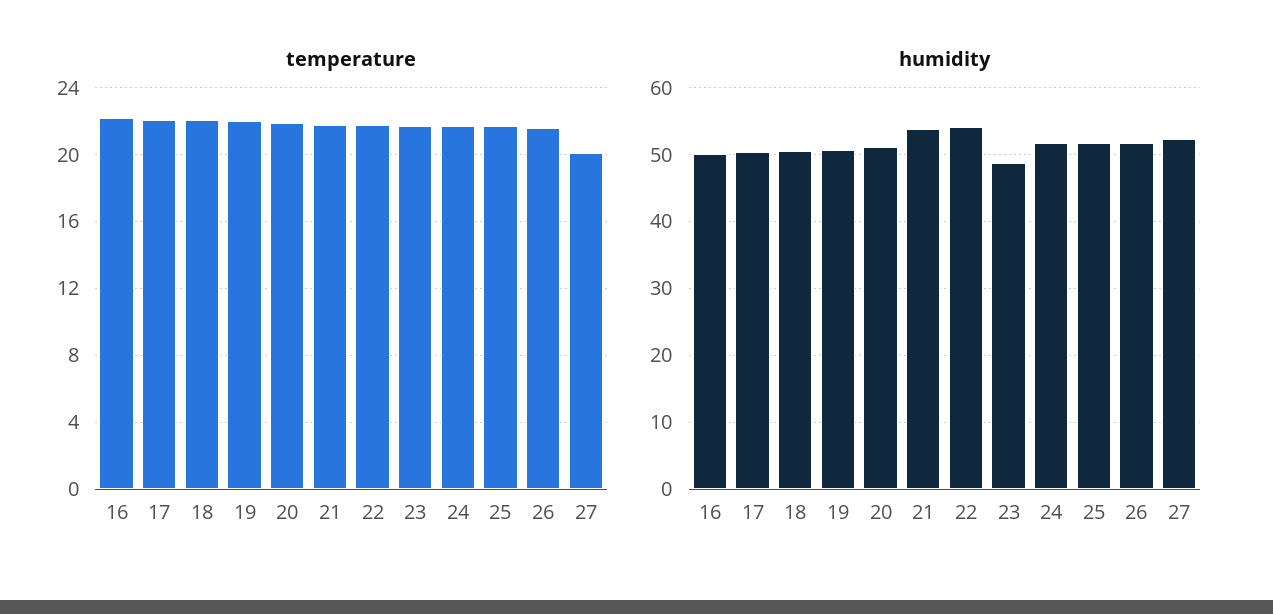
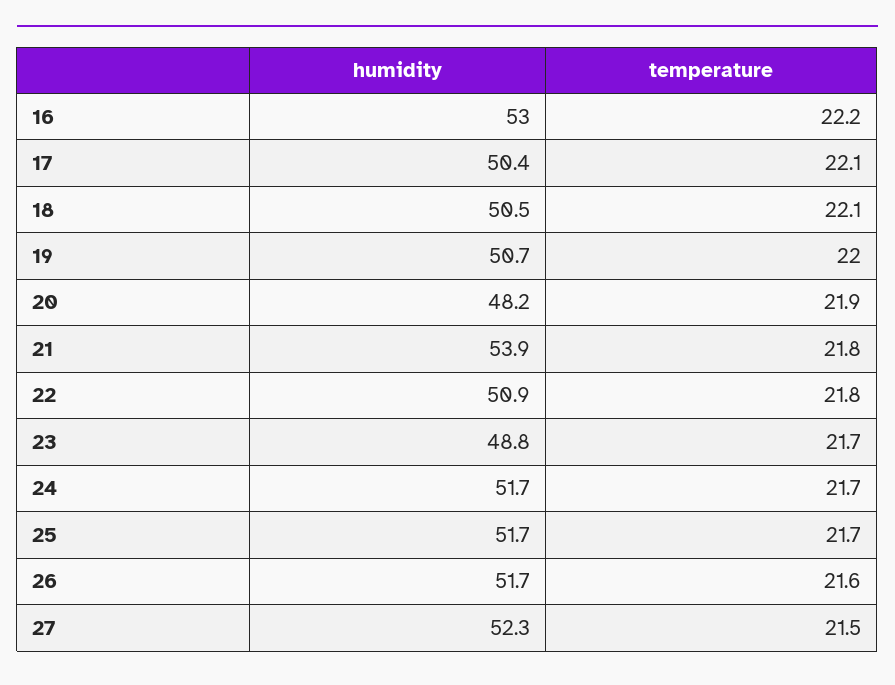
temperature, 27: 20 -> 21.5
humidity, 16: 50 -> 53
humidity, 20: 51 -> 48.2
humidity, 22: 54 -> 50.9

